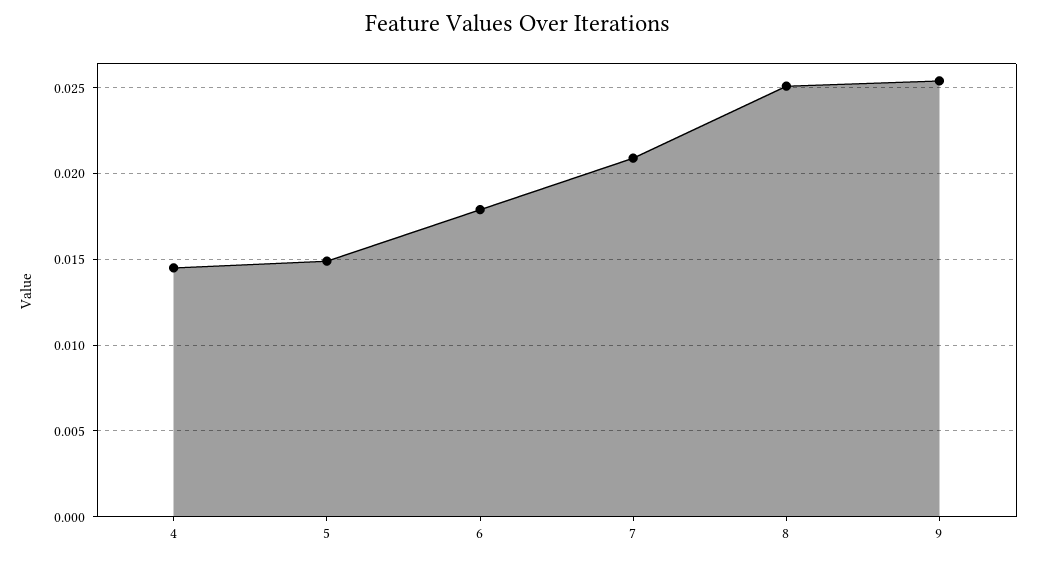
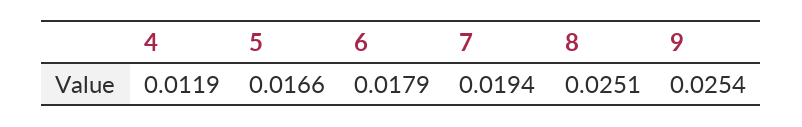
4: 0.0145 -> 0.0119
5: 0.015 -> 0.0166
7: 0.021 -> 0.0194

